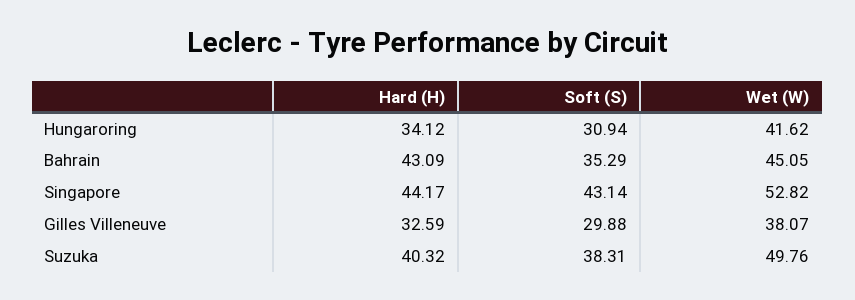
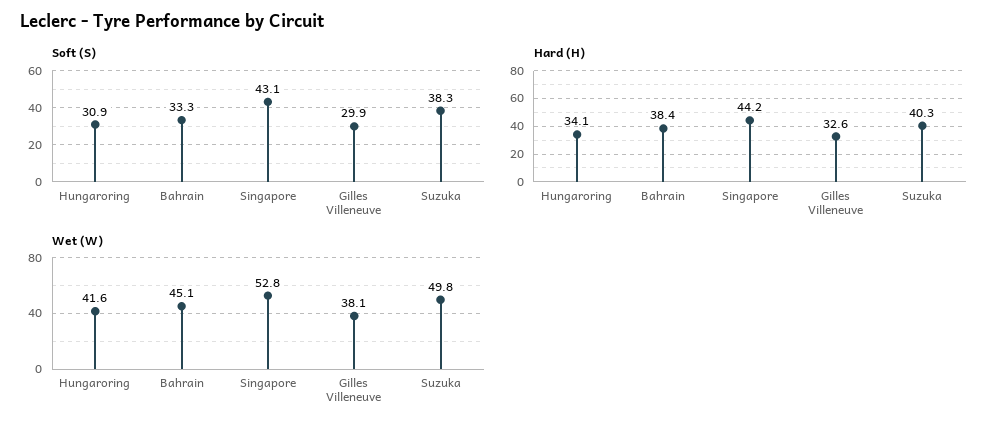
Hard (H), Bahrain: 43.09 -> 38.4
Soft (S), Bahrain: 35.29 -> 33.3

